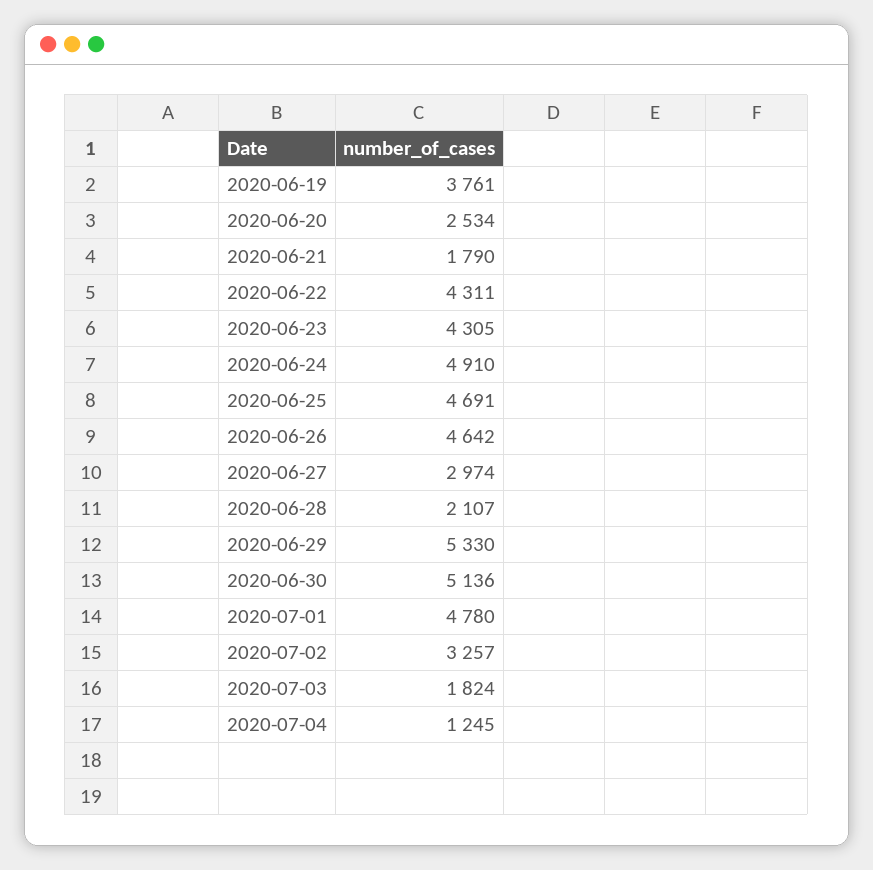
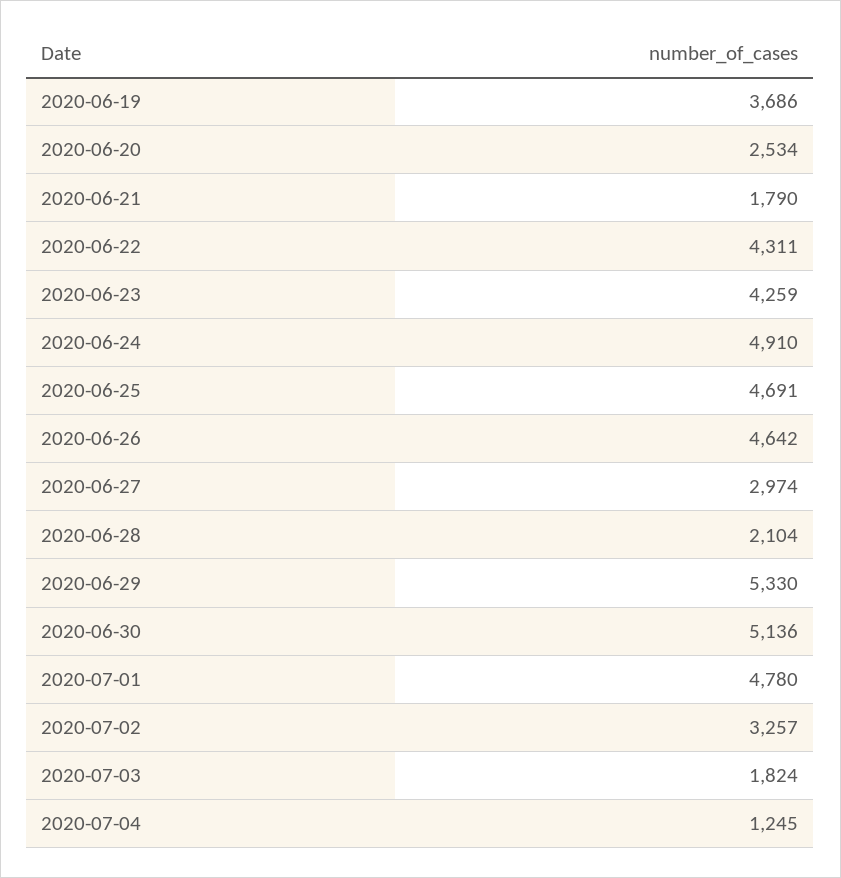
2020-06-19: 3761 -> 3686
2020-06-23: 4305 -> 4259
2020-06-28: 2107 -> 2104

